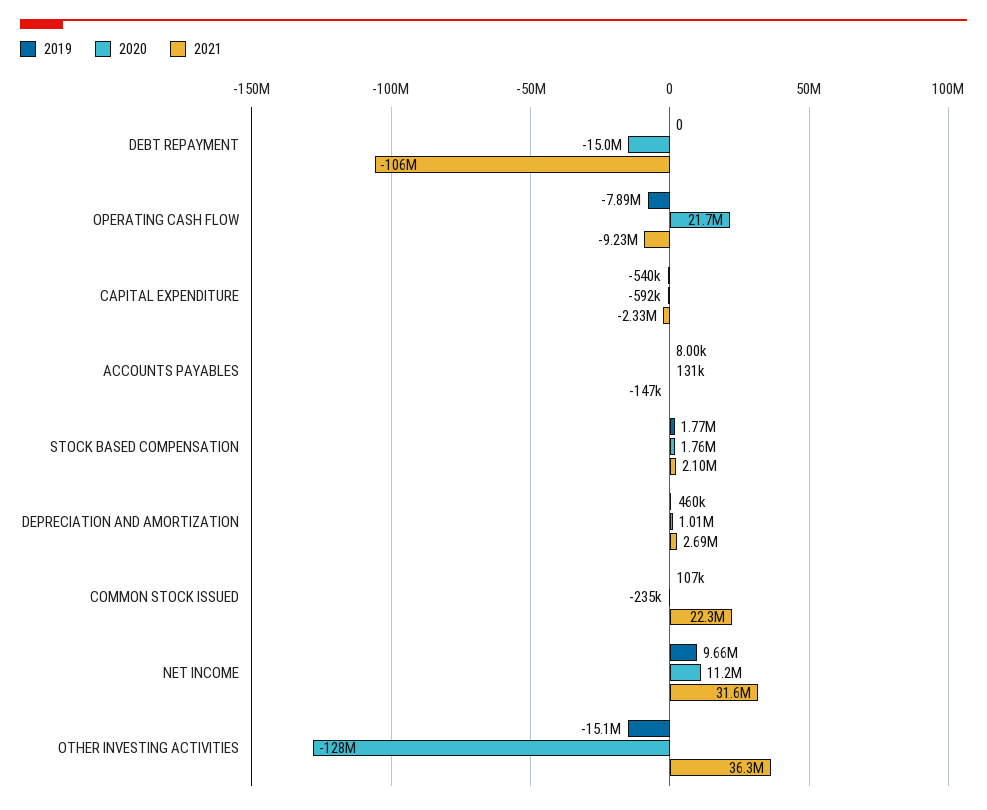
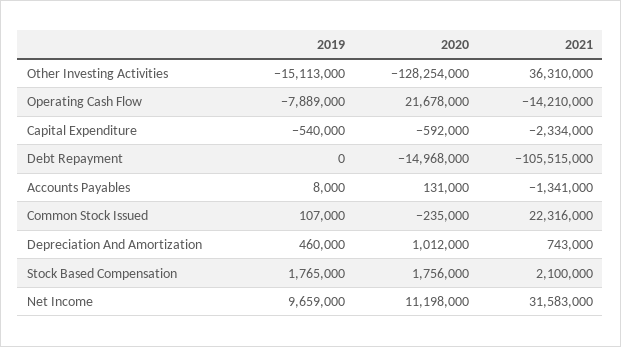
2021, OPERATING CASH FLOW: -9230000 -> -14210000
2021, ACCOUNTS PAYABLES: -147000 -> -1341000
2021, DEPRECIATION AND AMORTIZATION: 2690000 -> 743000

